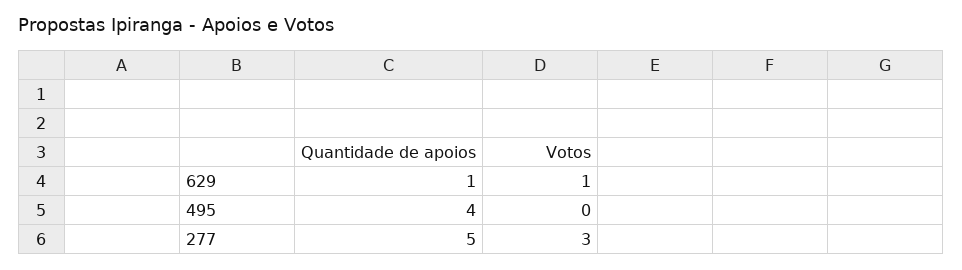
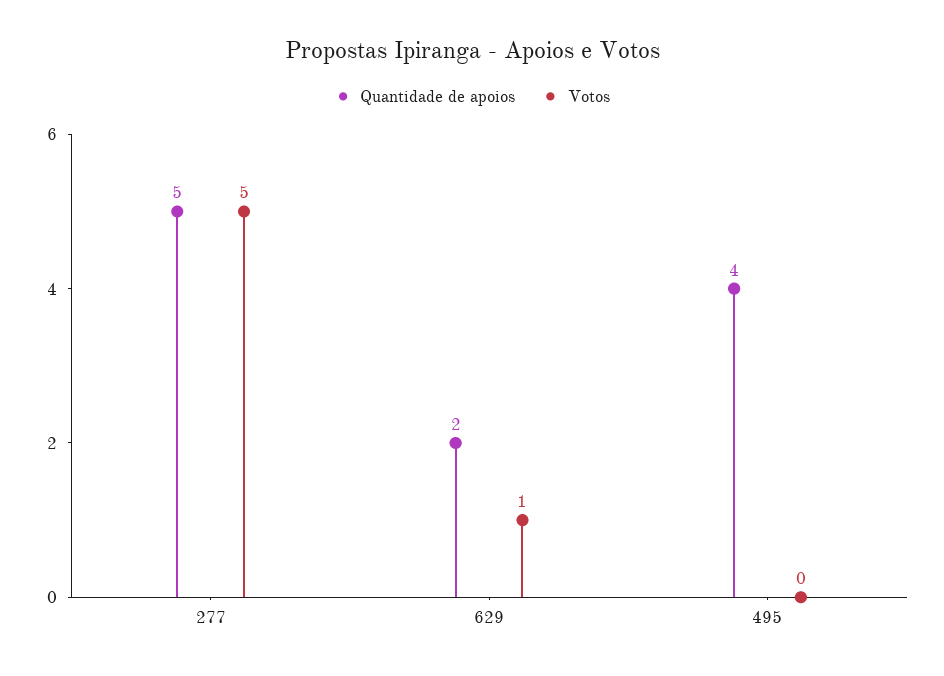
Quantidade de apoios, 629: 1 -> 2
Votos, 277: 3 -> 5

